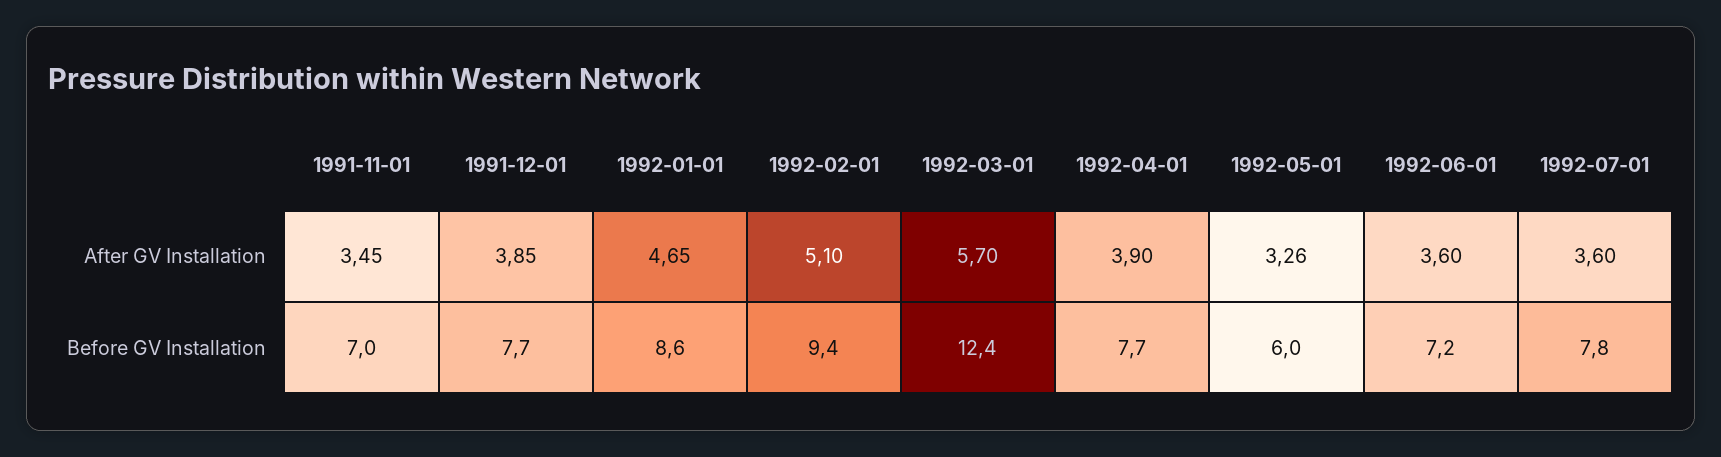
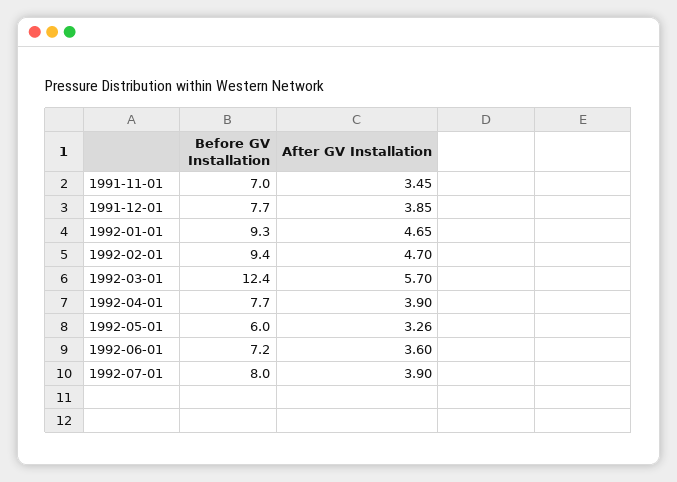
1992-02-01, After GV Installation: 5.1 -> 4.7
1992-07-01, After GV Installation: 3.6 -> 3.9
1992-01-01, Before GV Installation: 8.6 -> 9.3
1992-07-01, Before GV Installation: 7.8 -> 8

